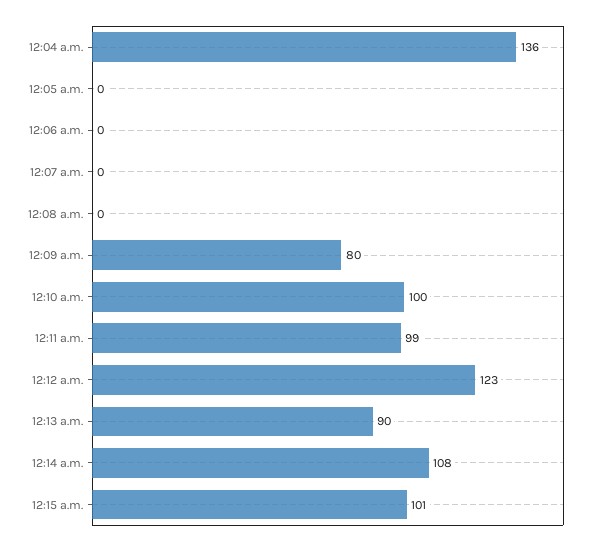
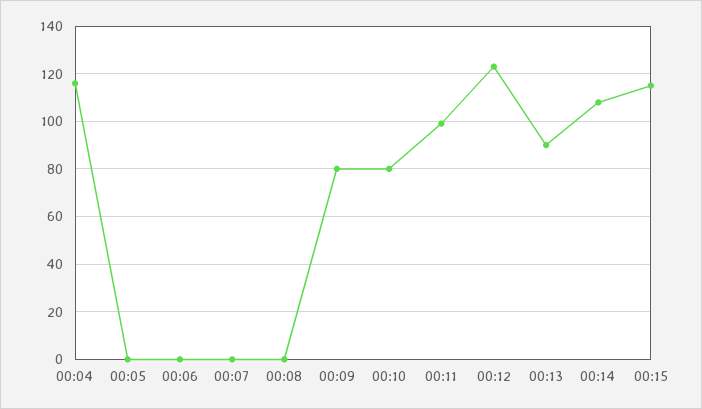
12:04 a.m.: 136 -> 115
12:10 a.m.: 100 -> 80
12:15 a.m.: 101 -> 115

